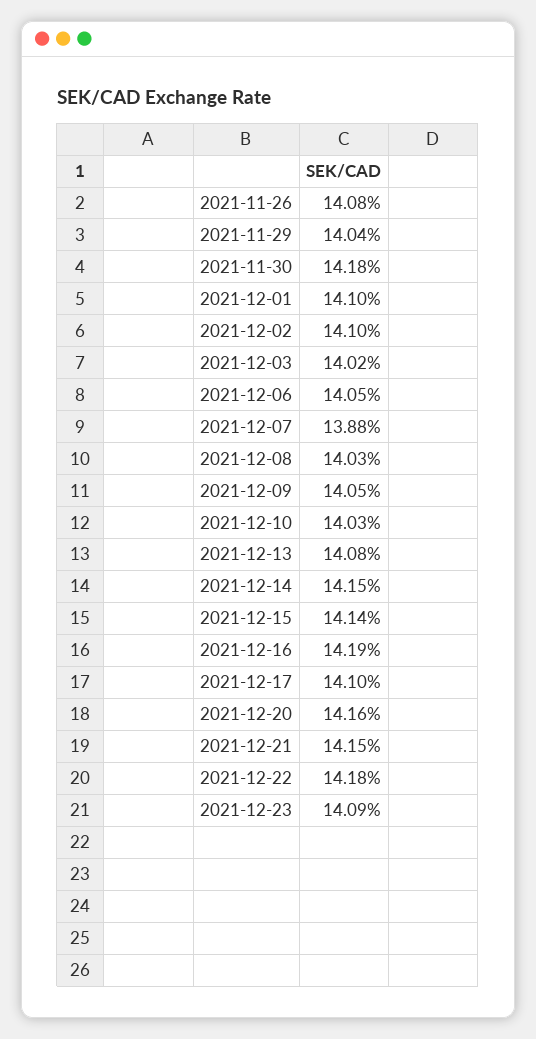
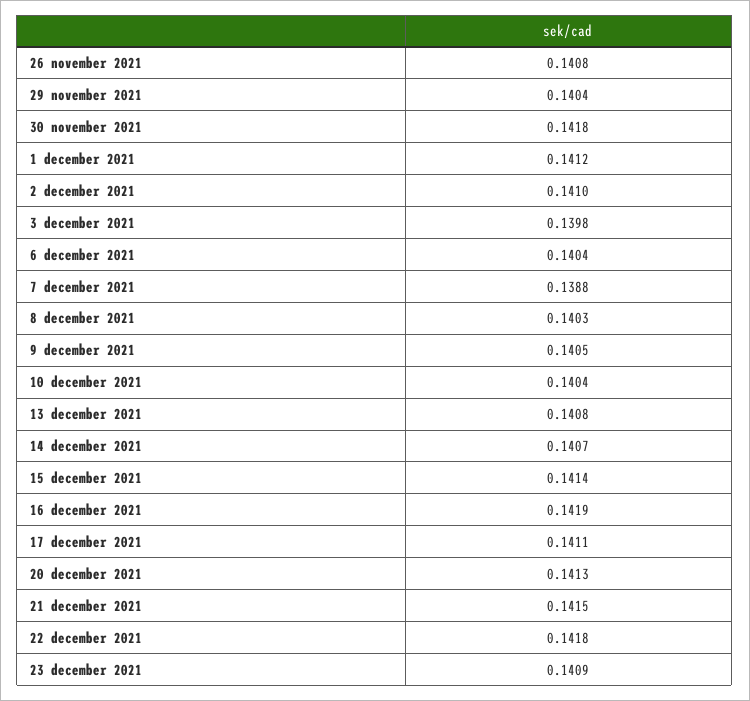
2021-12-01: 0.141 -> 0.1412
2021-12-03: 0.1402 -> 0.1398
2021-12-06: 0.1405 -> 0.1404
2021-12-10: 0.1403 -> 0.1404
2021-12-14: 0.1415 -> 0.1407
2021-12-17: 0.141 -> 0.1411
2021-12-20: 0.1416 -> 0.1413

